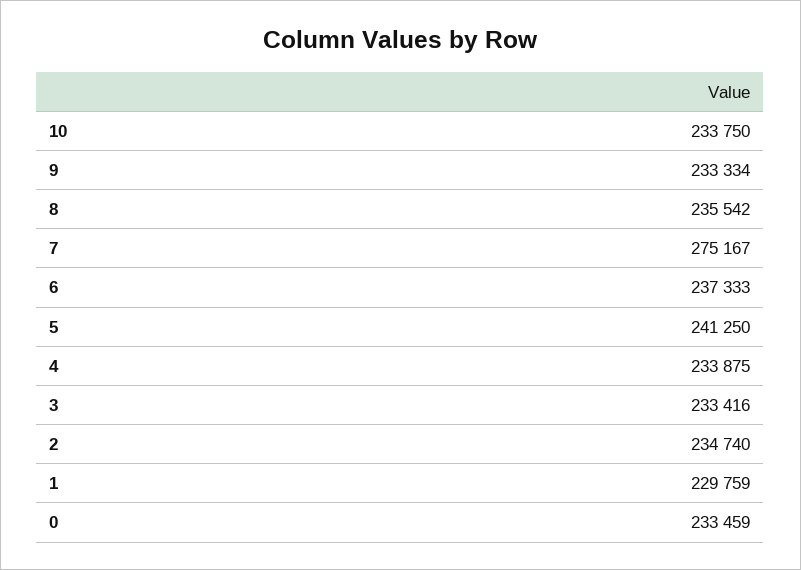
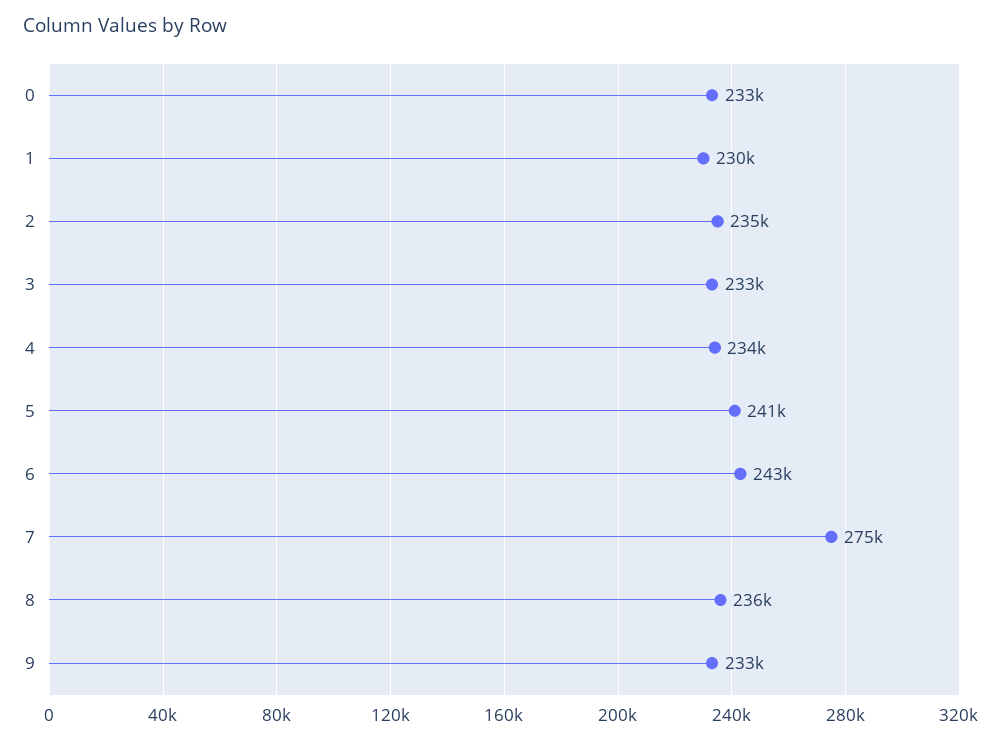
10: 233750 -> none
6: 237333 -> 243000

